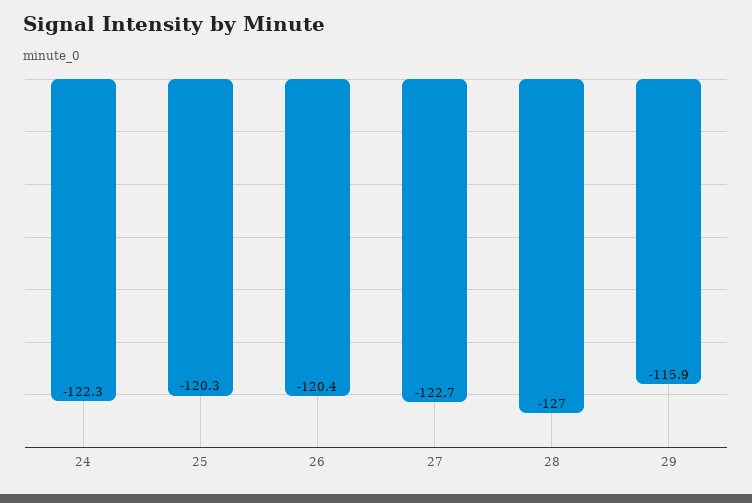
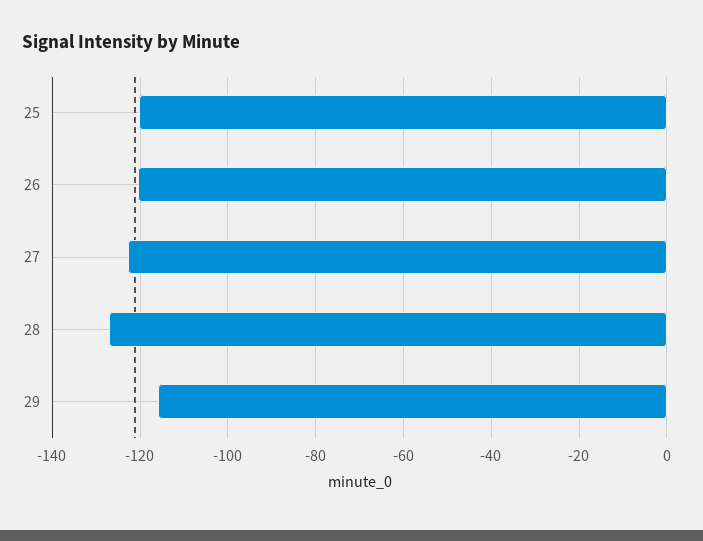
24: -122.3 -> none

